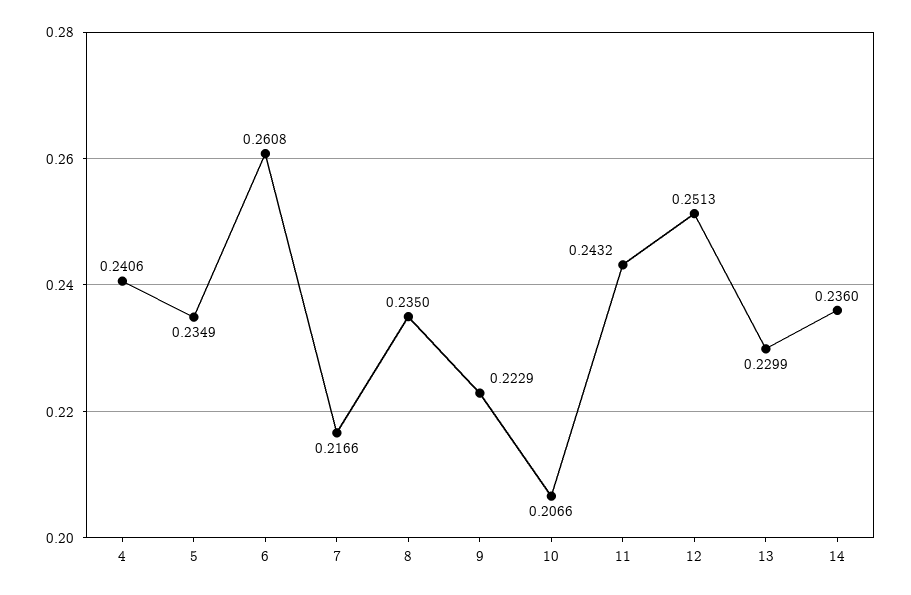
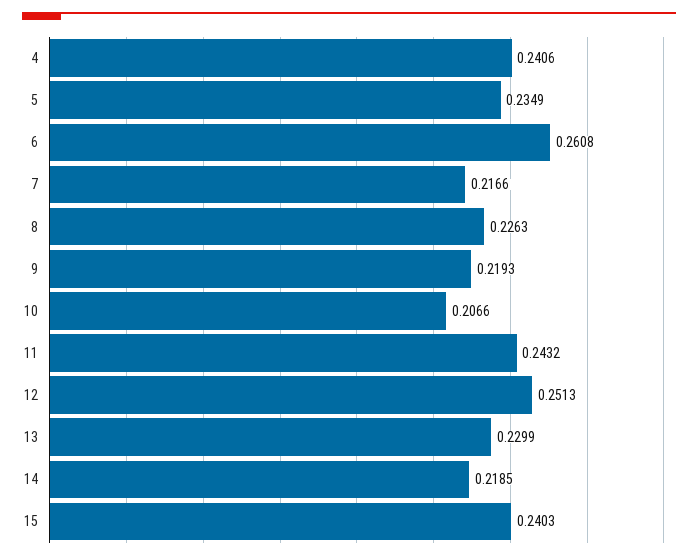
8: 0.235 -> 0.2263
9: 0.2229 -> 0.2193
14: 0.236 -> 0.2185
15: none -> 0.2403

